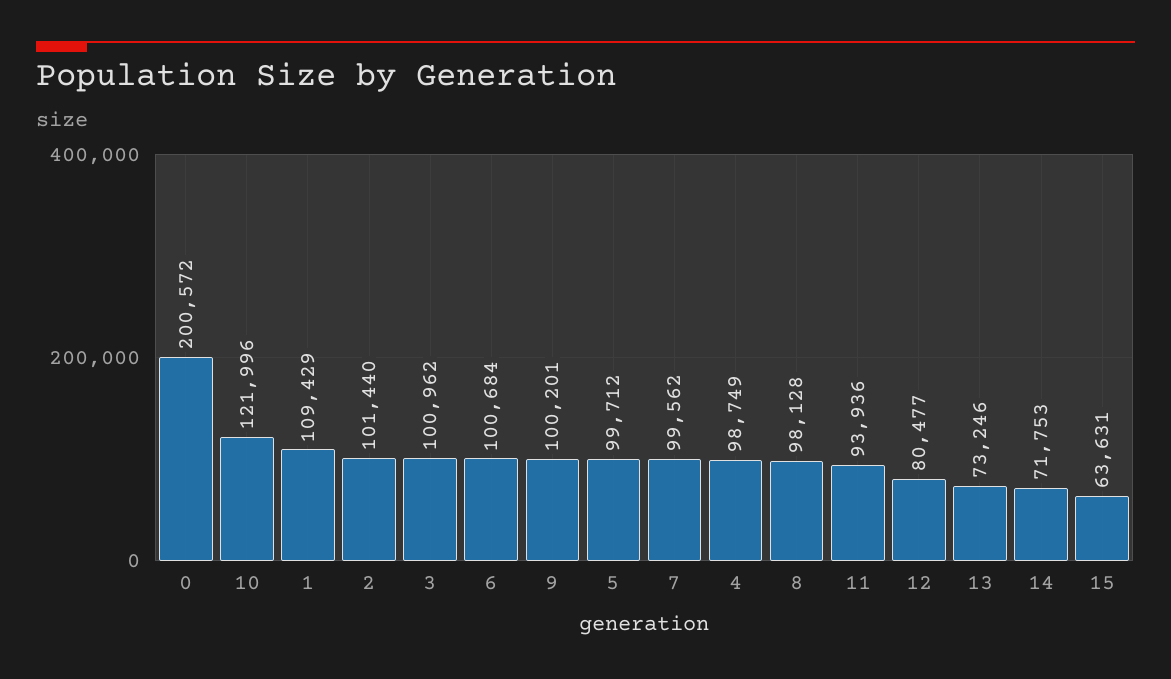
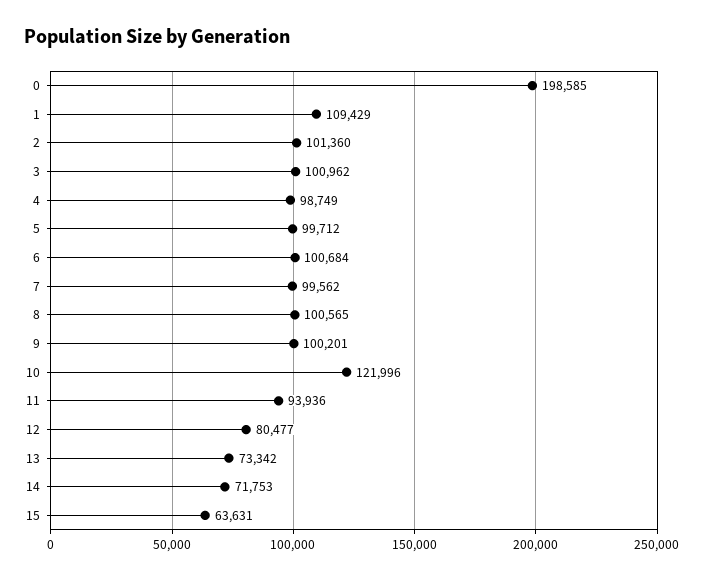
0: 200572 -> 198585
2: 101440 -> 101360
8: 98128 -> 100565
13: 73246 -> 73342

